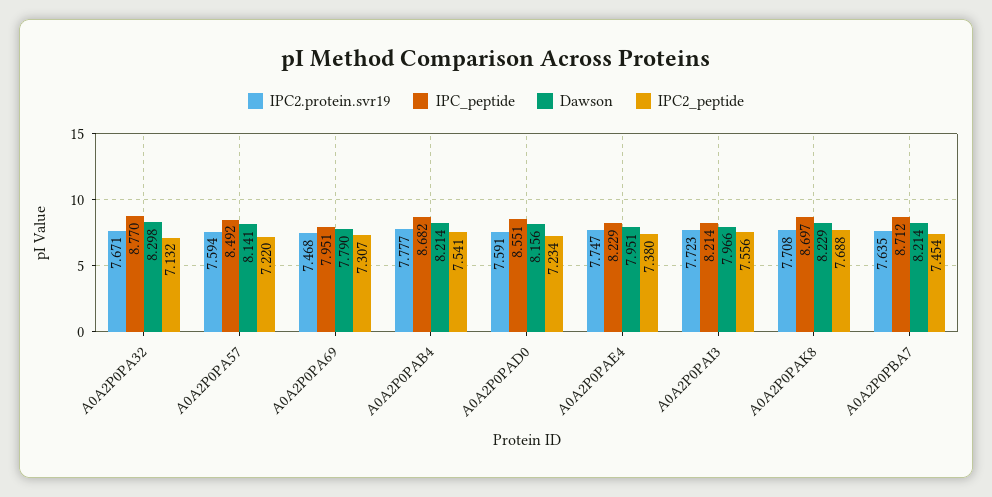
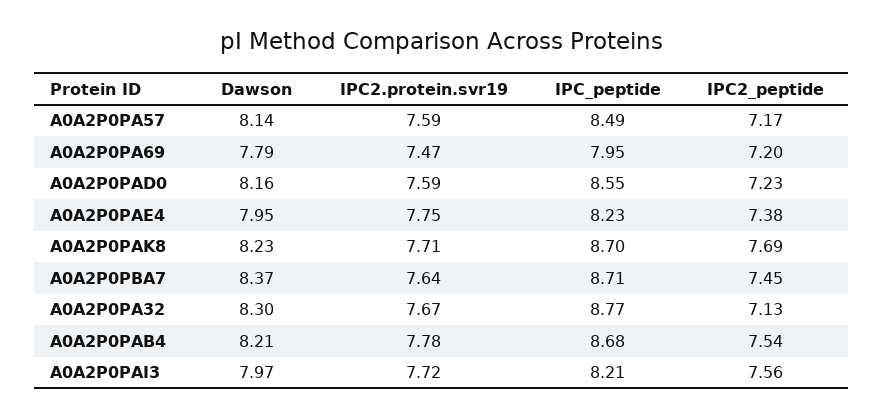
IPC2_peptide, A0A2P0PA57: 7.22 -> 7.17
IPC2_peptide, A0A2P0PA69: 7.307 -> 7.2
Dawson, A0A2P0PBA7: 8.214 -> 8.37

